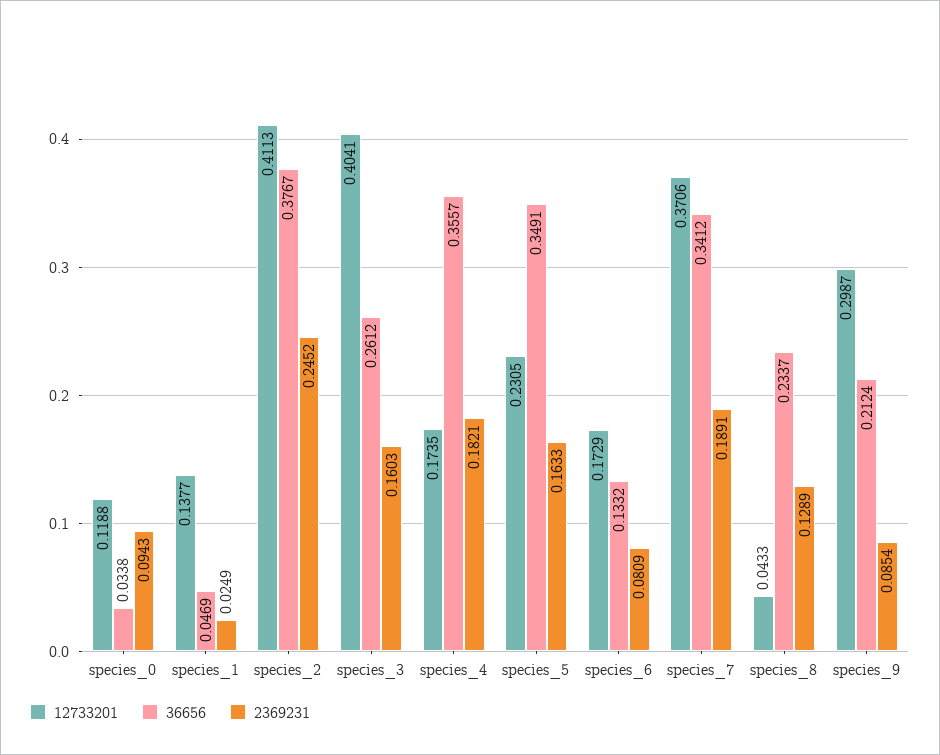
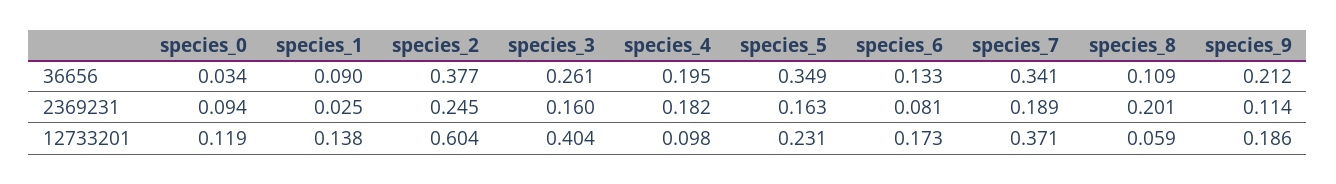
36656, species_1: 0.0469 -> 0.09
12733201, species_2: 0.4113 -> 0.604
12733201, species_4: 0.1735 -> 0.098
36656, species_4: 0.3557 -> 0.195
12733201, species_8: 0.0433 -> 0.059
36656, species_8: 0.2337 -> 0.109
2369231, species_8: 0.1289 -> 0.201
12733201, species_9: 0.2987 -> 0.186
2369231, species_9: 0.0854 -> 0.114

